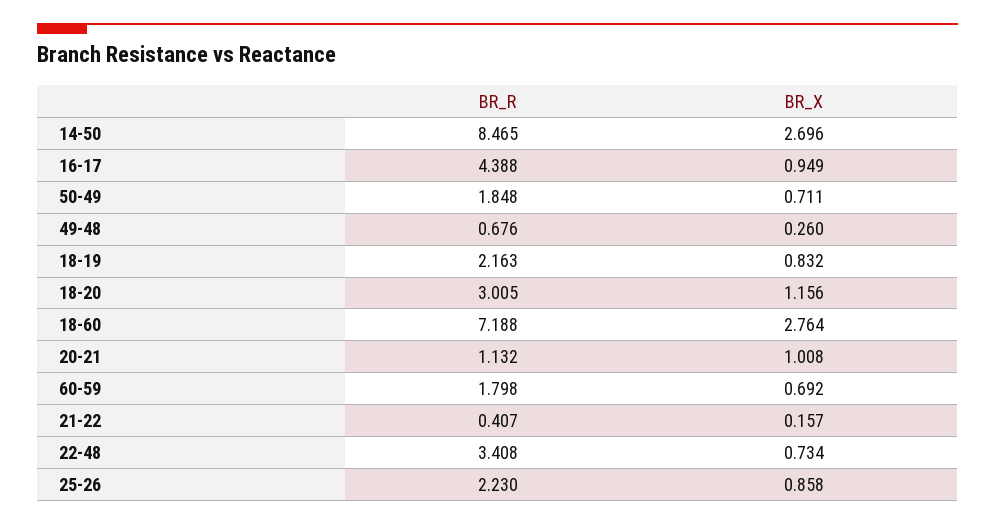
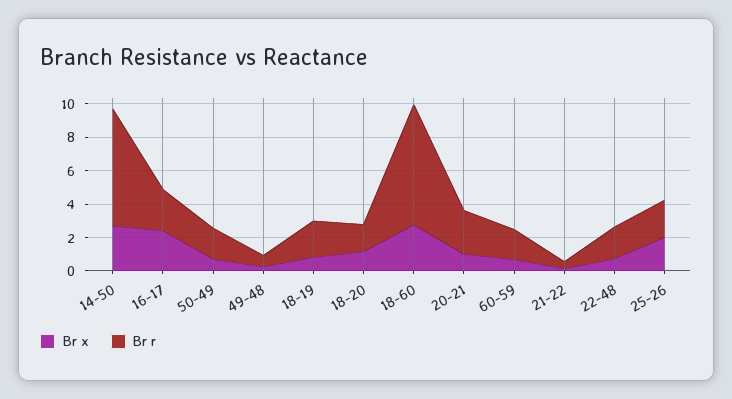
BR_R, 14-50: 8.465 -> 7
BR_R, 16-17: 4.388 -> 2.5
BR_X, 16-17: 0.949 -> 2.5
BR_R, 18-20: 3.005 -> 1.5
BR_R, 20-21: 1.132 -> 2.5
BR_R, 22-48: 3.408 -> 2
BR_X, 25-26: 0.858 -> 2

